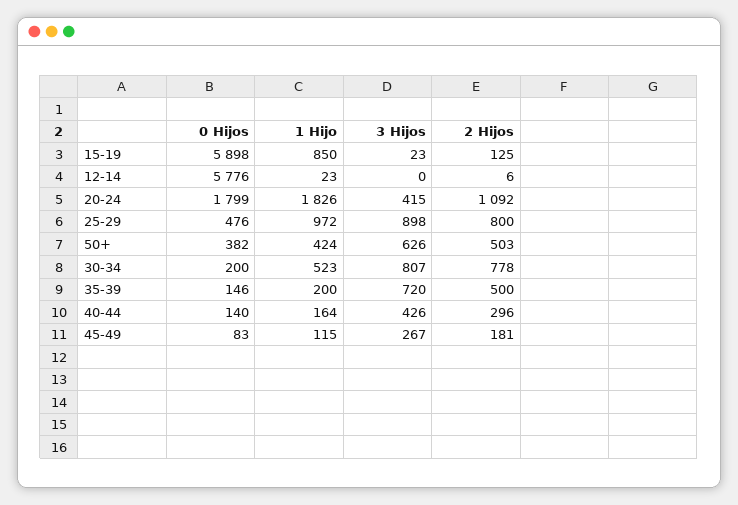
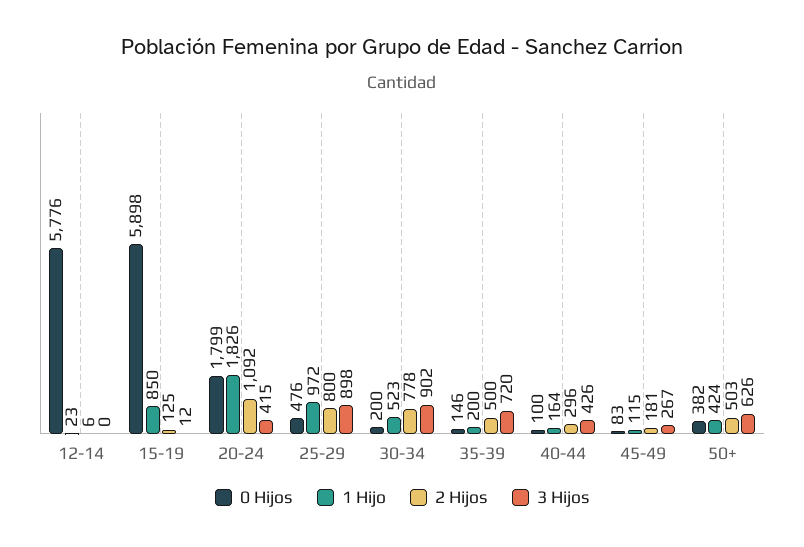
3 Hijos, 15-19: 23 -> 12
3 Hijos, 30-34: 807 -> 902
0 Hijos, 40-44: 140 -> 100

